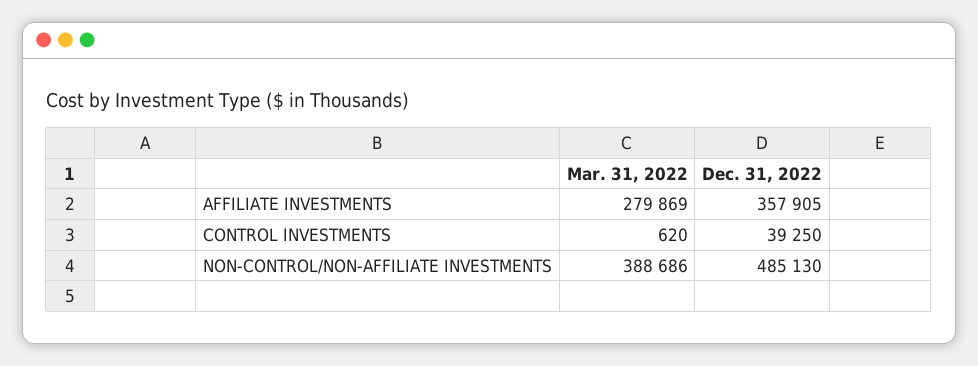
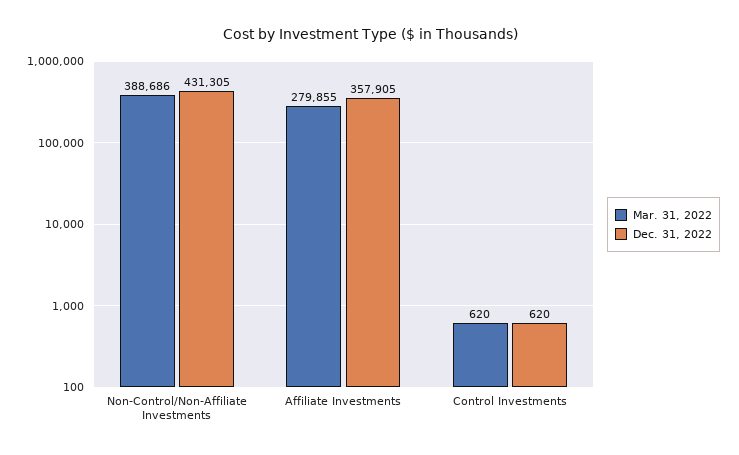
Mar. 31, 2022, AFFILIATE INVESTMENTS: 279869 -> 279855
Dec. 31, 2022, CONTROL INVESTMENTS: 39250 -> 620
Dec. 31, 2022, NON-CONTROL/NON-AFFILIATE INVESTMENTS: 485130 -> 431305

